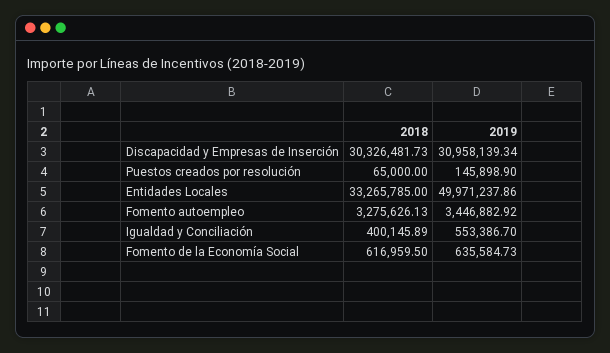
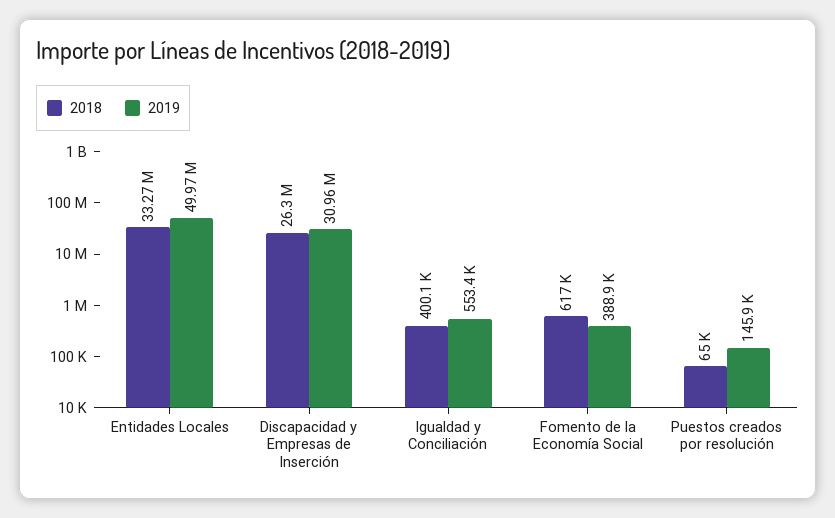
2018, Discapacidad y Empresas de Inserción: 30326481.73 -> 26300000
2018, Fomento autoempleo: 3275626.13 -> none
2019, Fomento autoempleo: 3446882.92 -> none
2019, Fomento de la Economía Social: 635584.73 -> 388900

